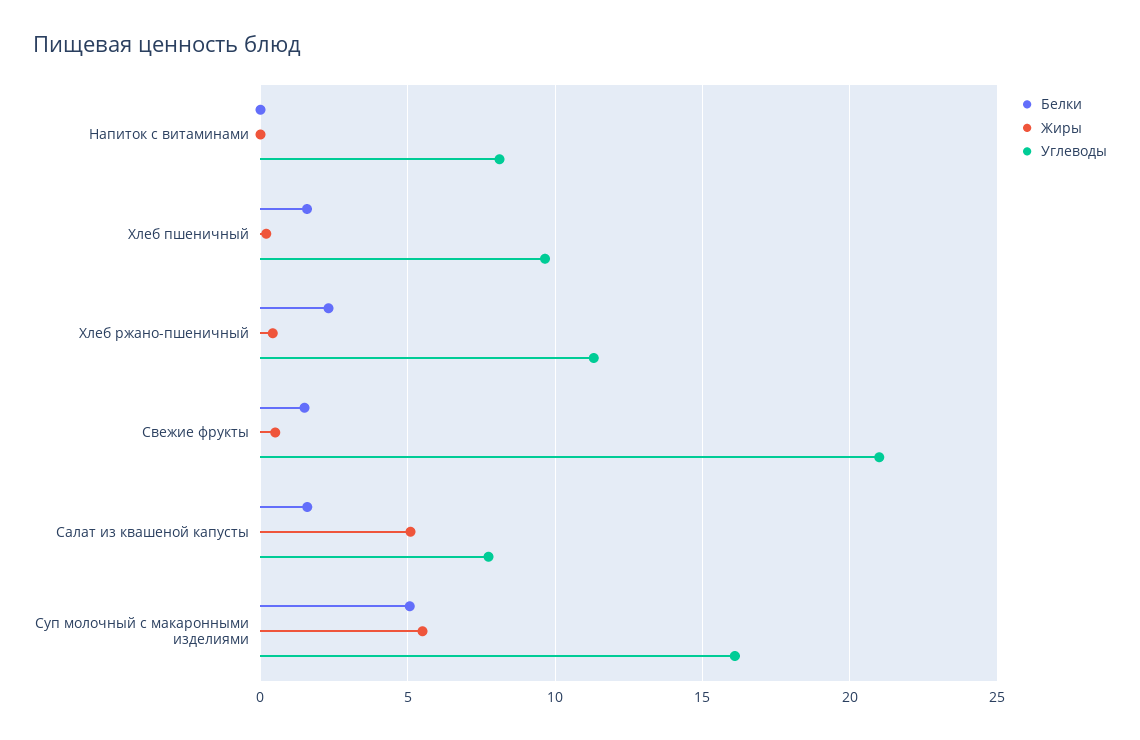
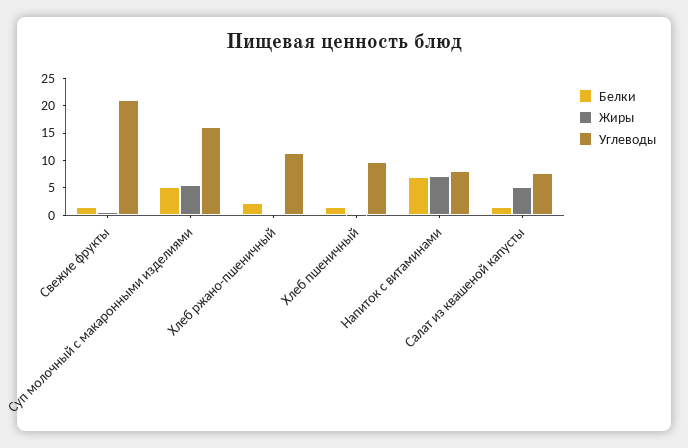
Белки, Напиток с витаминами: 0 -> 7.5
Жиры, Напиток с витаминами: 0 -> 7.5

